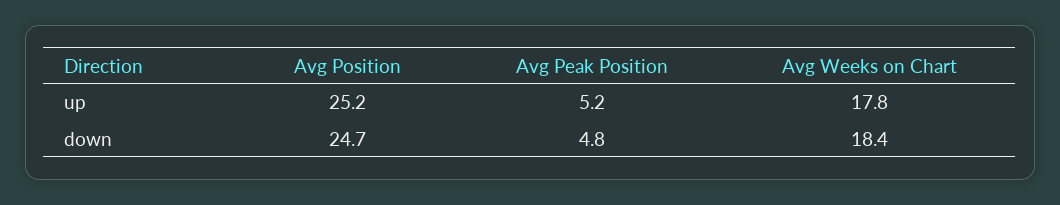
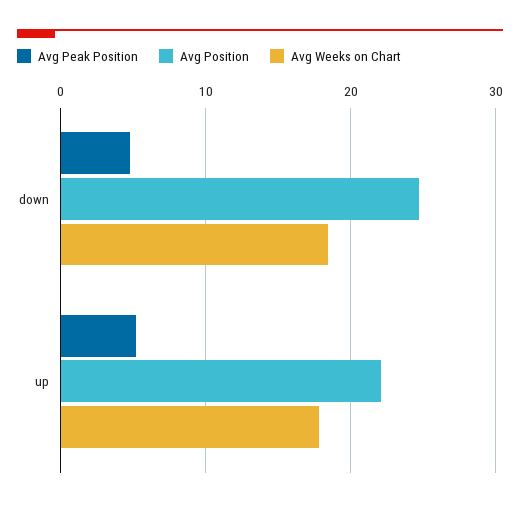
Avg Position, up: 25.2 -> 22

